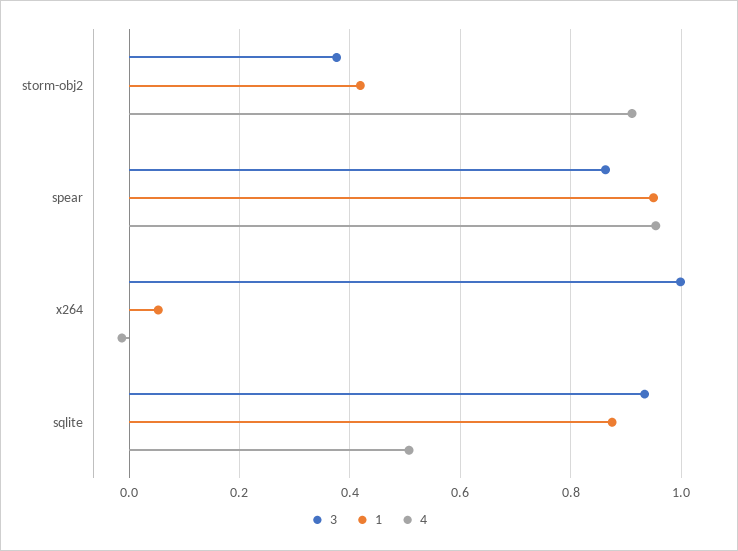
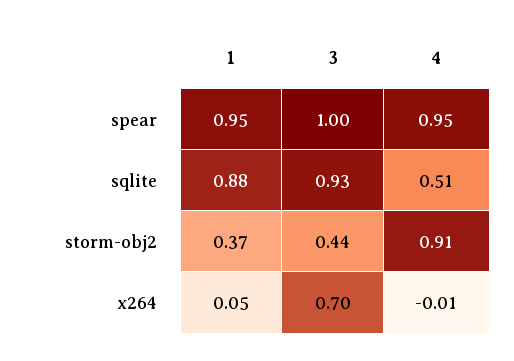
3, storm-obj2: 0.38 -> 0.44
1, storm-obj2: 0.42 -> 0.37
3, spear: 0.86 -> 1
3, x264: 1 -> 0.7

